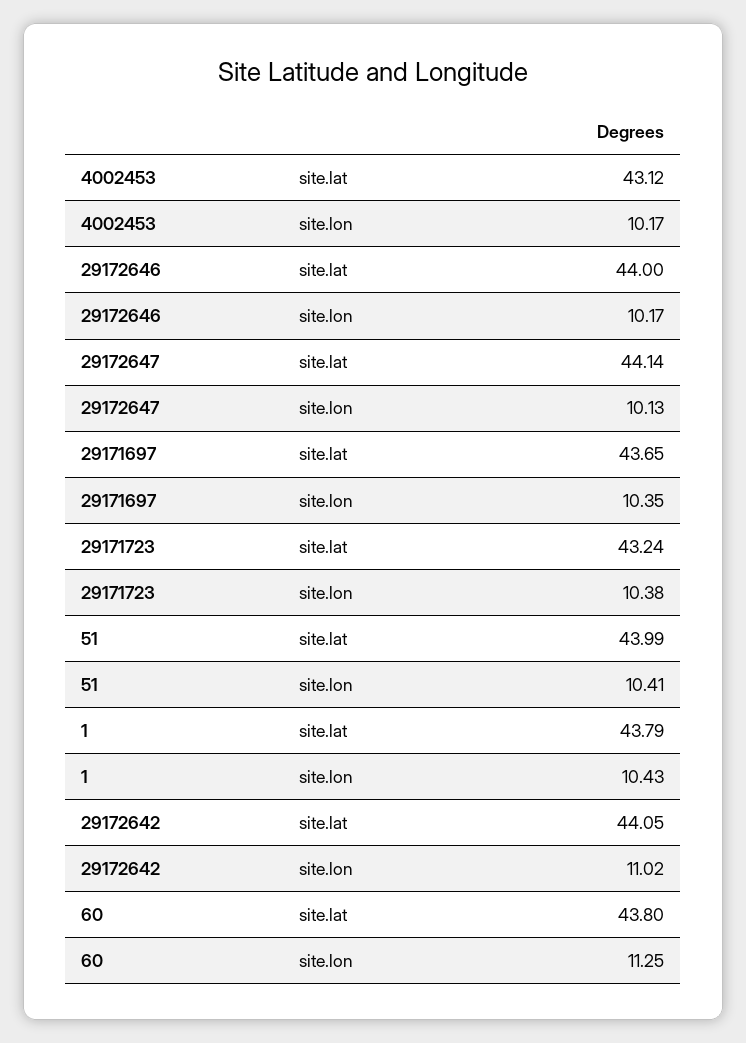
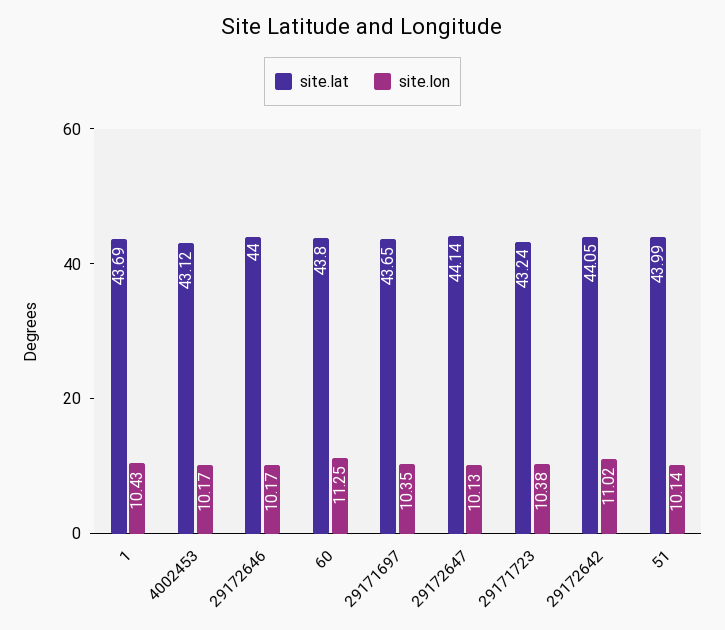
site.lon, 51: 10.41 -> 10.14
site.lat, 1: 43.79 -> 43.69

